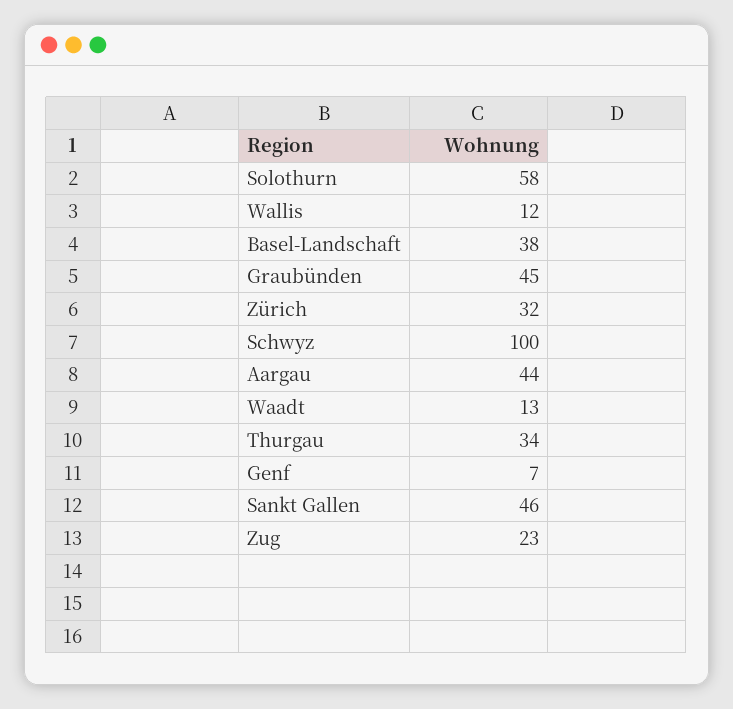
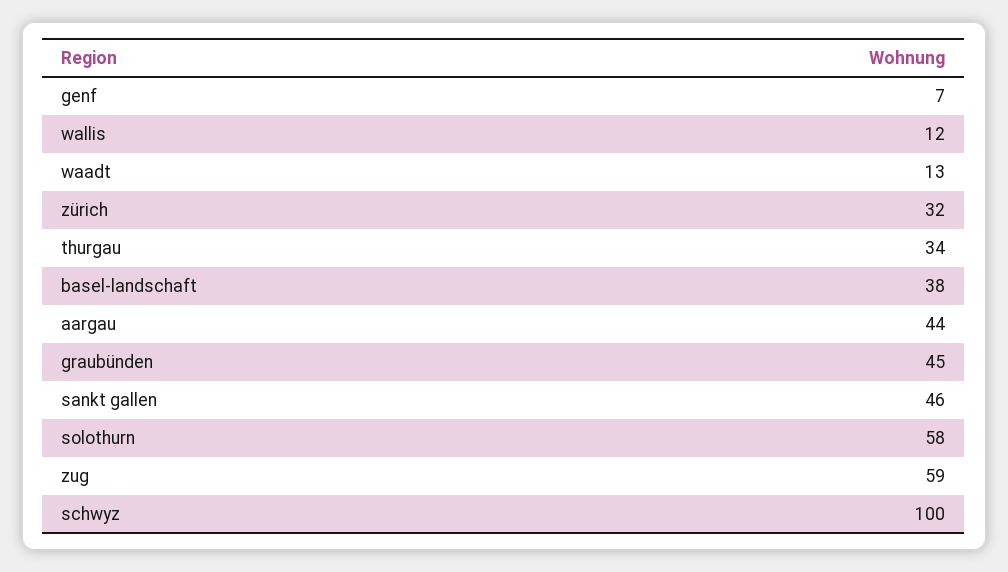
Zug: 23 -> 59

